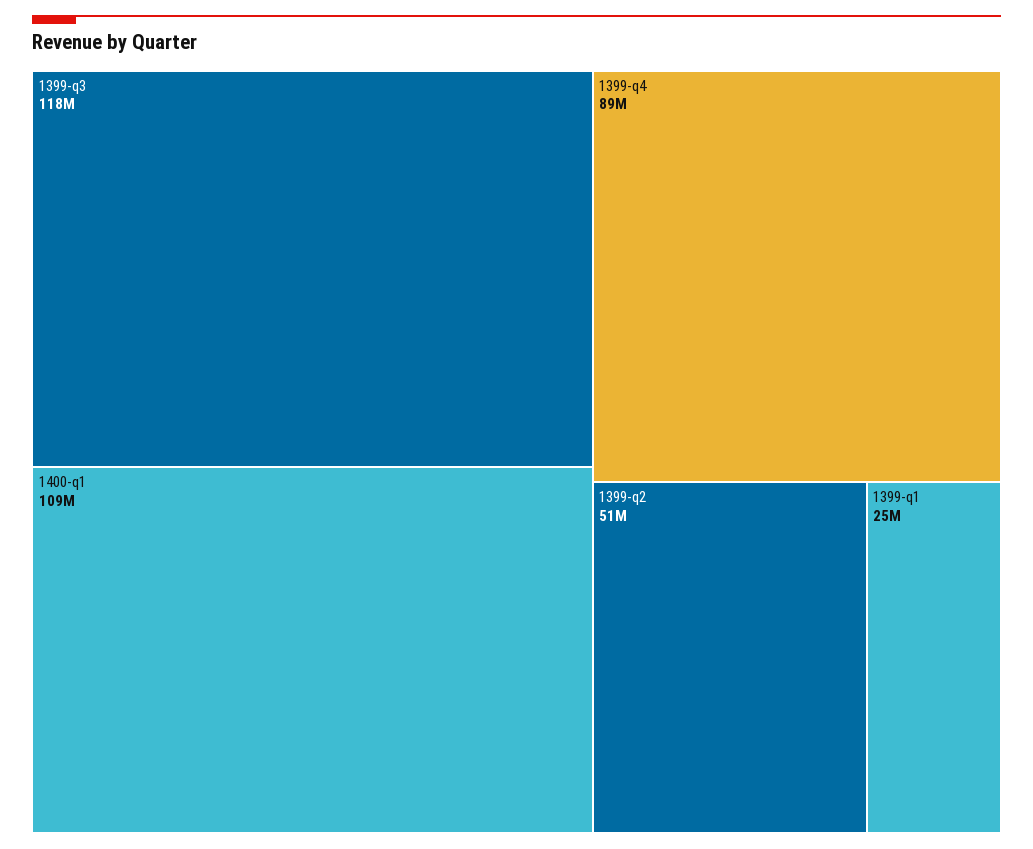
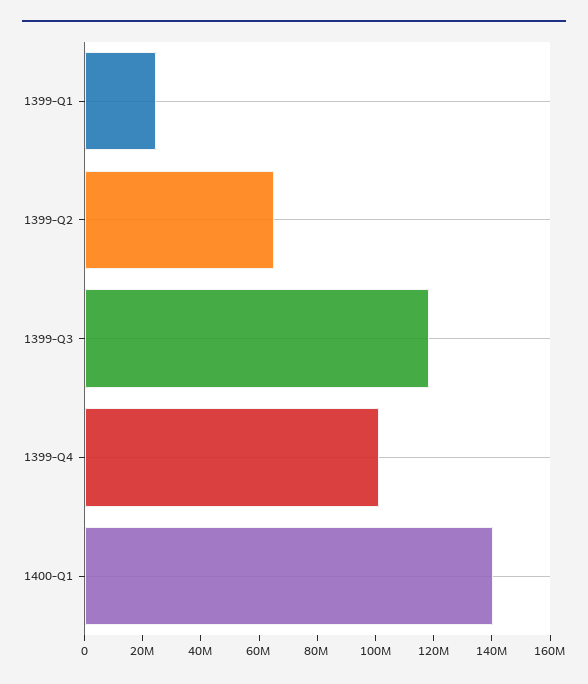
1400-q1: 109000000 -> 140000000
1399-q4: 89000000 -> 100000000
1399-q2: 51000000 -> 65000000

